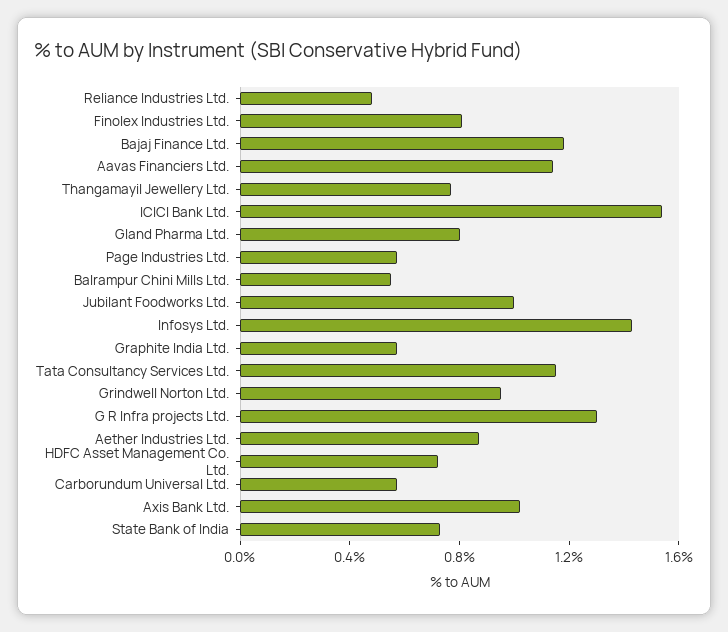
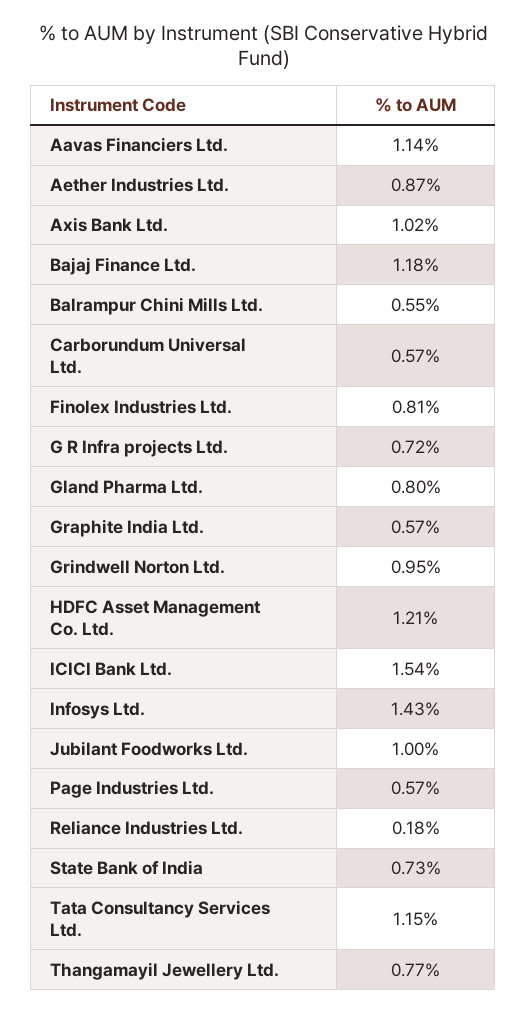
Reliance Industries Ltd.: 0.5 -> 0.18
G R Infra projects Ltd.: 1.3 -> 0.72
HDFC Asset Management Co. Ltd.: 0.7 -> 1.21

